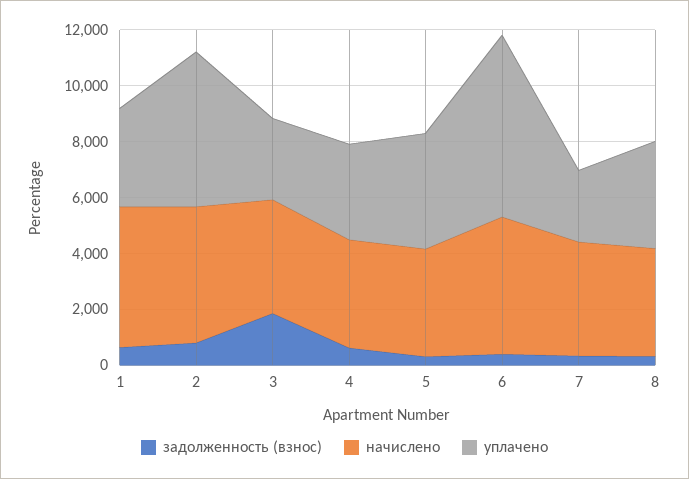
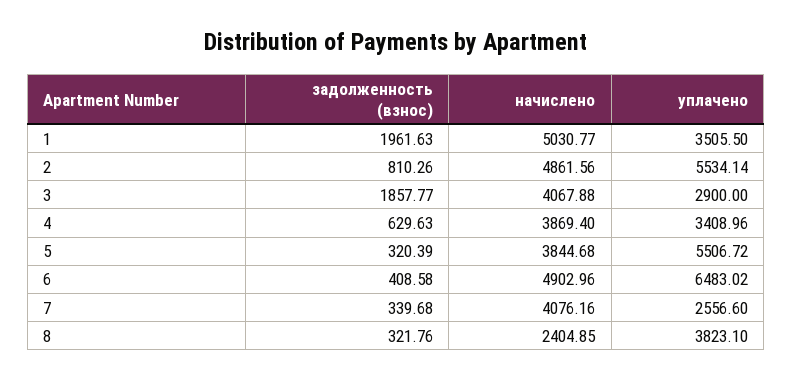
задолженность (взнос), 1: 500 -> 1961.63
уплачено, 5: 4000 -> 5506.72
начислено, 8: 4000 -> 2404.85

